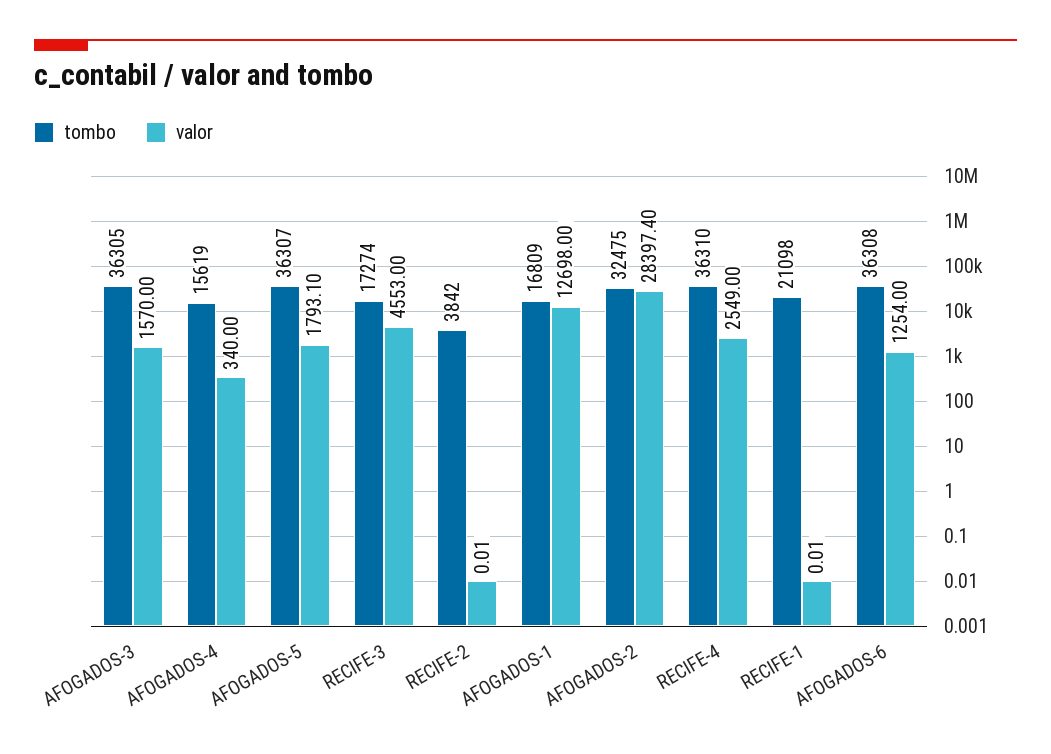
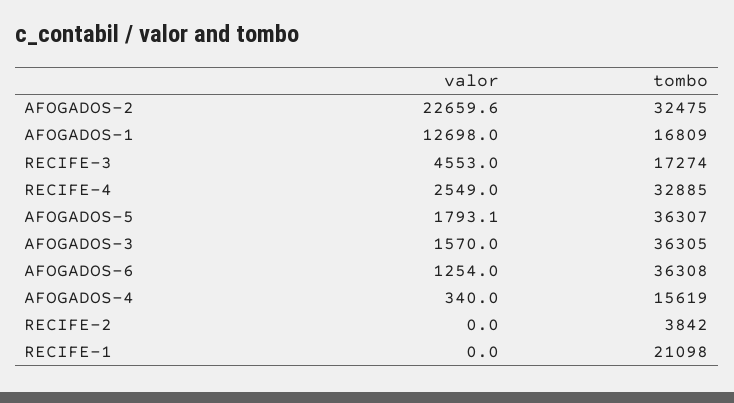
valor, AFOGADOS-2: 28397.4 -> 22659.6
tombo, RECIFE-4: 36310 -> 32885

